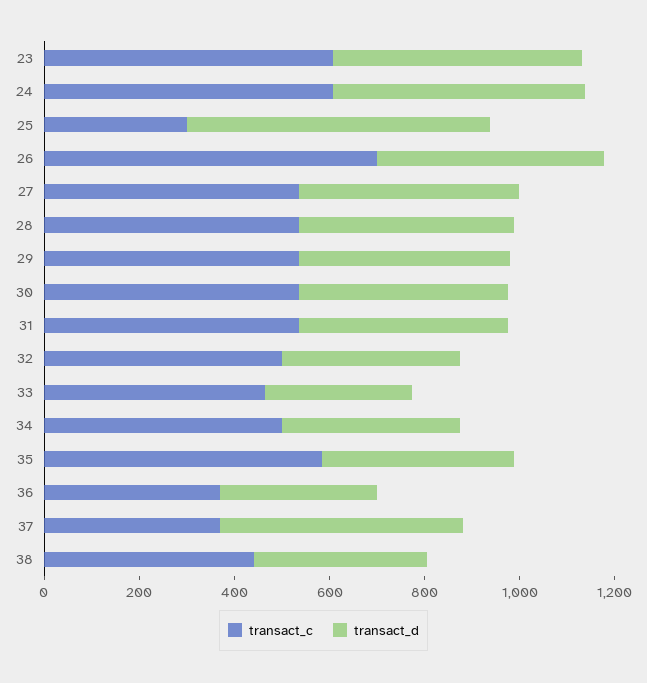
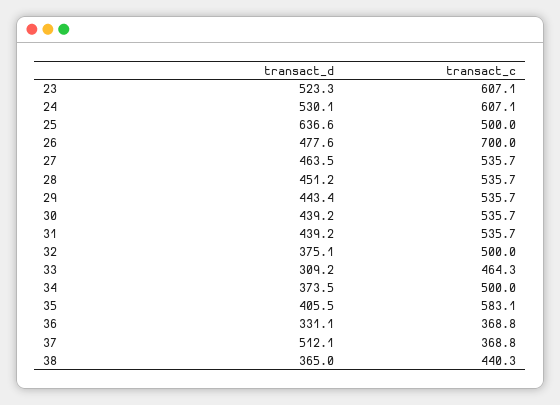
transact_c, 25: 300 -> 500

